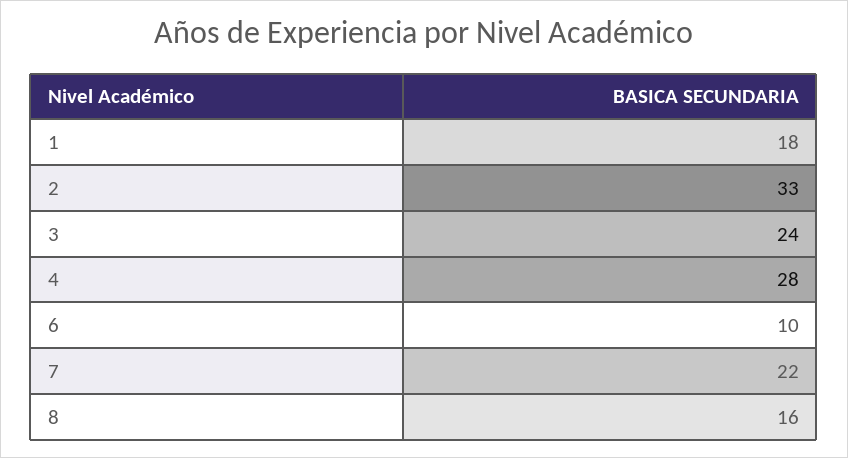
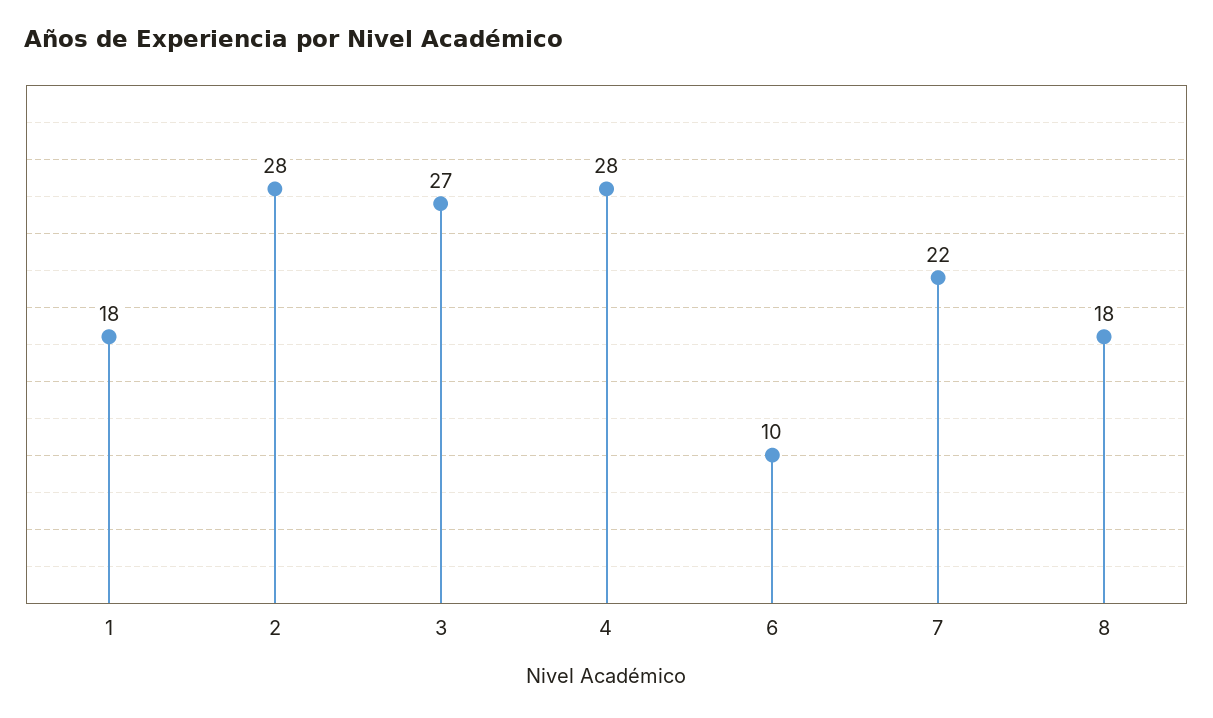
2: 33 -> 28
3: 24 -> 27
8: 16 -> 18

